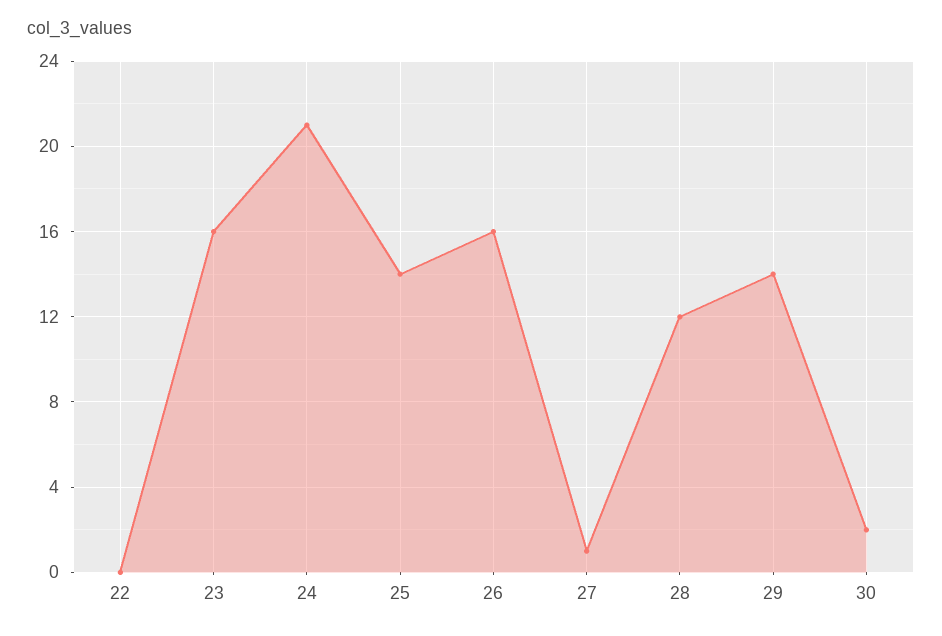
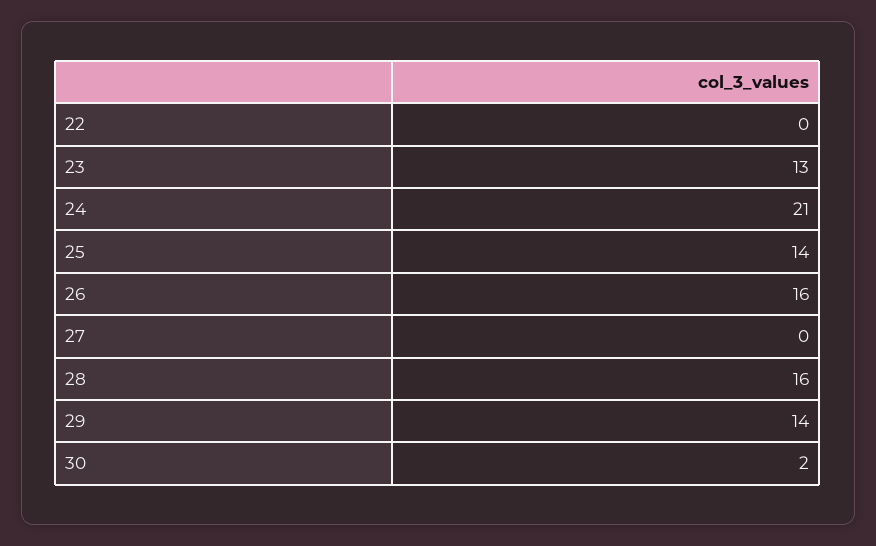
23: 16 -> 13
27: 1 -> 0
28: 12 -> 16

